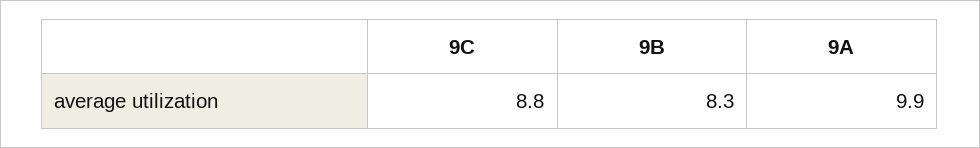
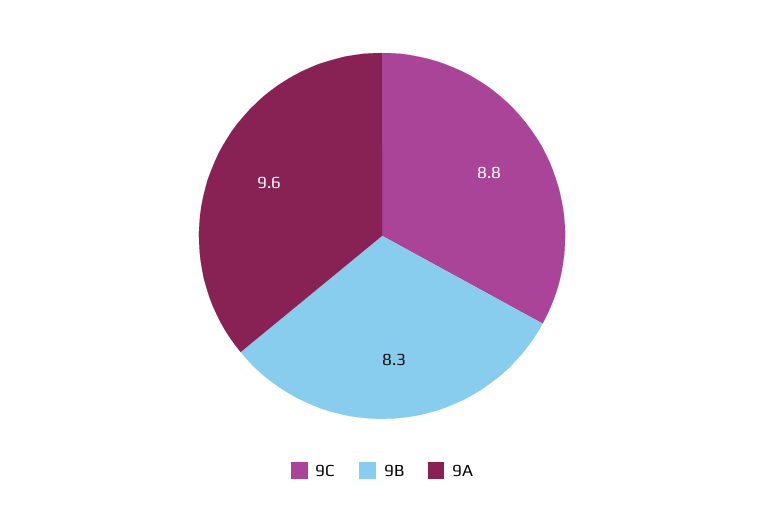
9A: 9.9 -> 9.6

